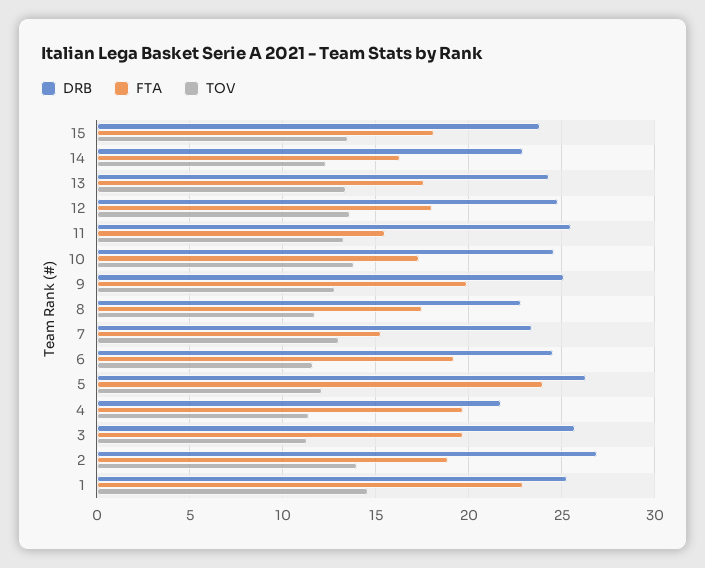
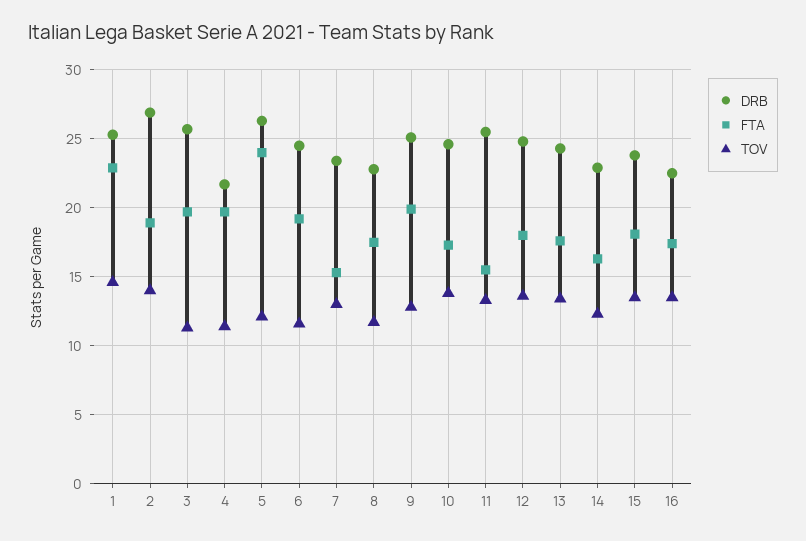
DRB, 16: none -> 22.5
FTA, 16: none -> 17.5
TOV, 16: none -> 13.5

